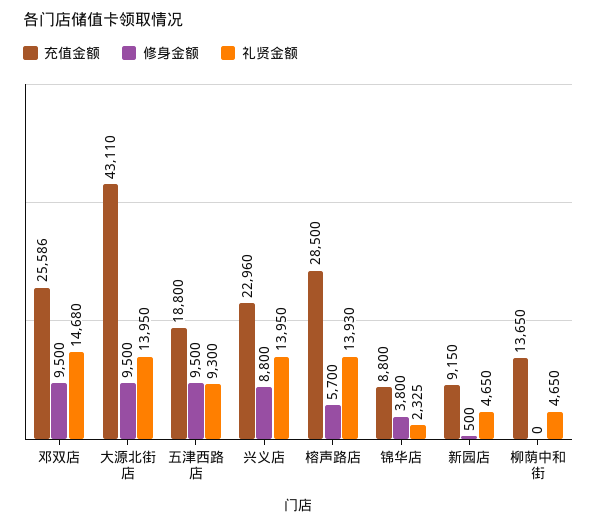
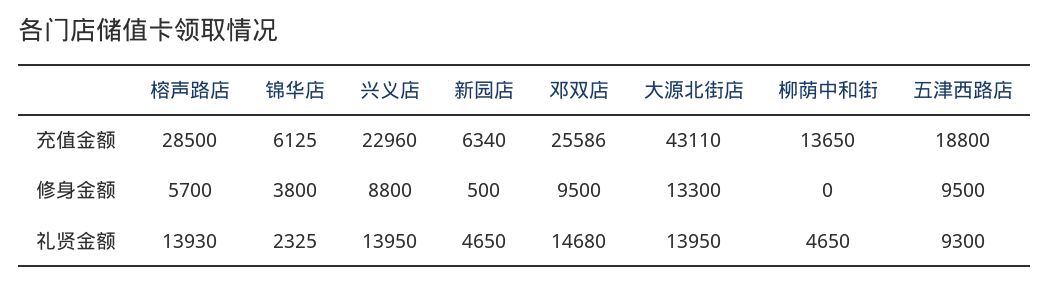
修身金额, 大源北街店: 9500 -> 13300
充值金额, 锦华店: 8800 -> 6125
充值金额, 新园店: 9150 -> 6340

